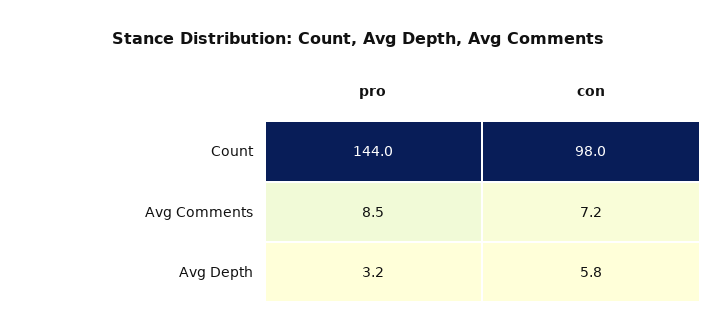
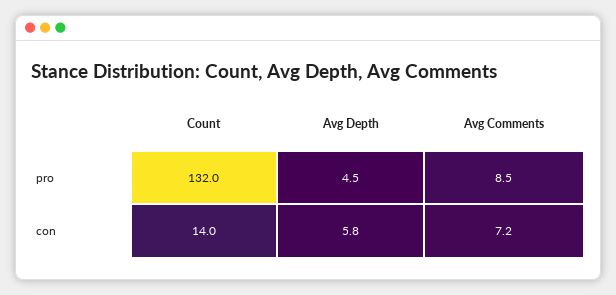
pro, Count: 144 -> 132
con, Count: 98 -> 14
pro, Avg Depth: 3.2 -> 4.5

